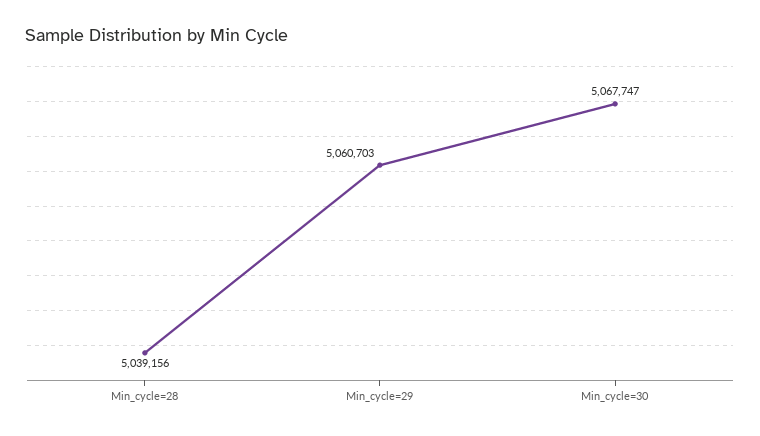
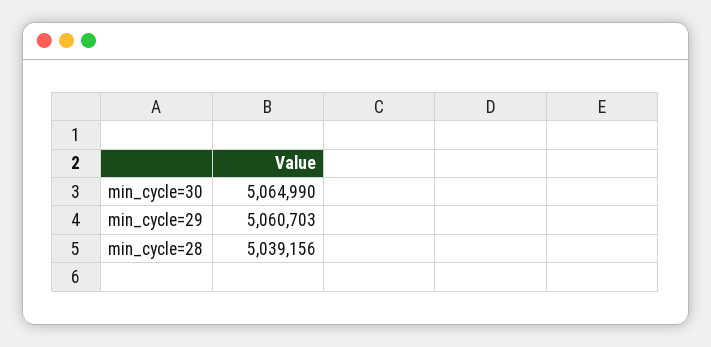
Min_cycle=30: 5067747 -> 5064990

